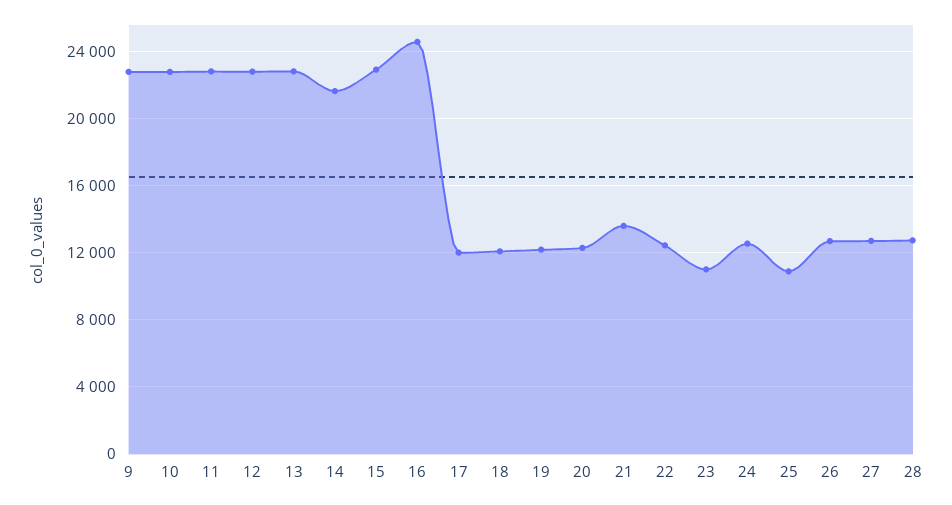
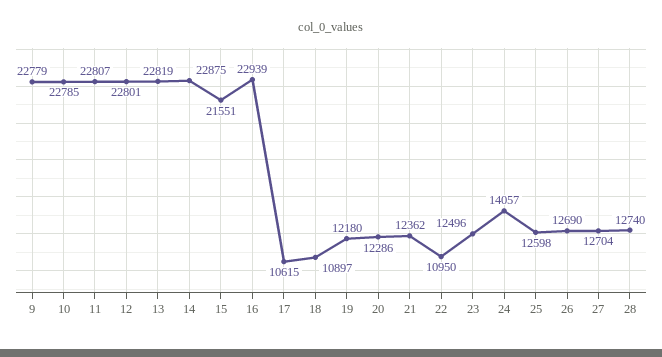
14: 21500 -> 22875
15: 23000 -> 21551
16: 24500 -> 22939
17: 12000 -> 10615
18: 12000 -> 10897
21: 13500 -> 12362
22: 12500 -> 10950
23: 11000 -> 12496
24: 12500 -> 14057
25: 11000 -> 12598

